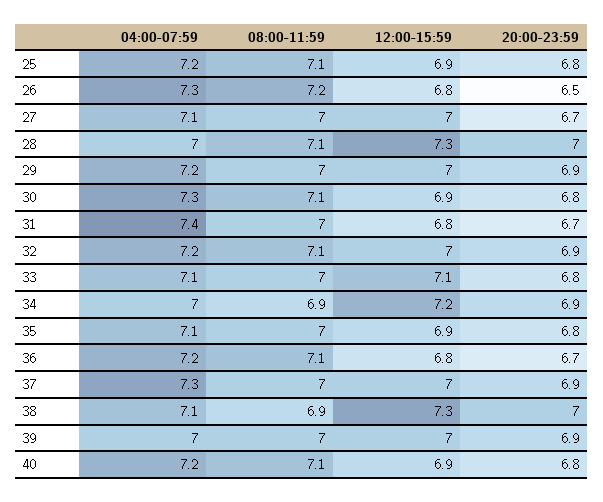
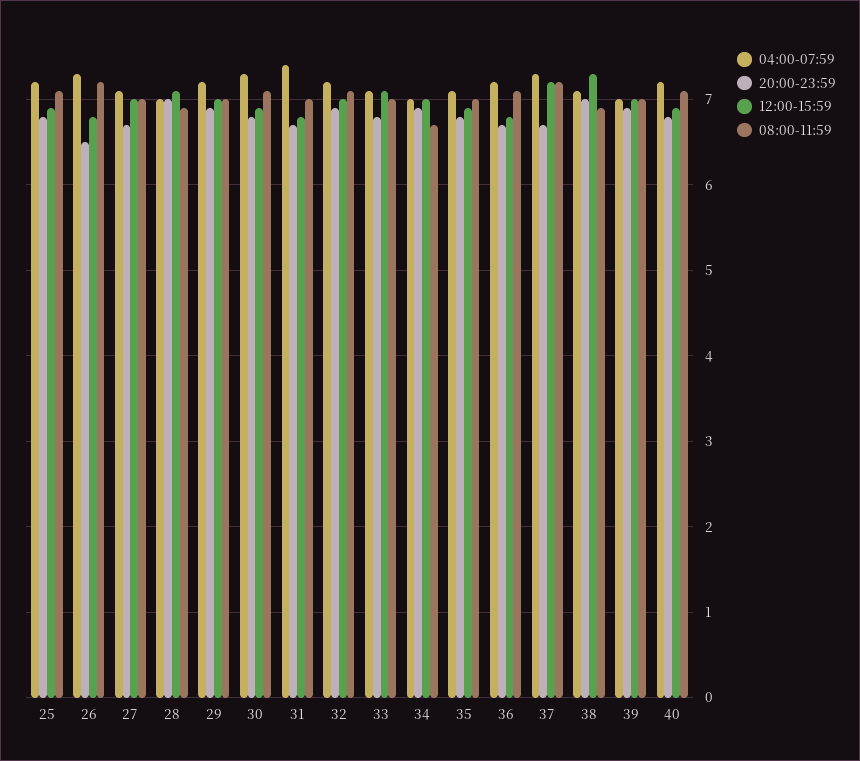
08:00-11:59, 28: 7.1 -> 6.9
12:00-15:59, 28: 7.3 -> 7.1
08:00-11:59, 34: 6.9 -> 6.7
12:00-15:59, 34: 7.2 -> 7
08:00-11:59, 37: 7 -> 7.2
12:00-15:59, 37: 7 -> 7.2
20:00-23:59, 37: 6.9 -> 6.7

